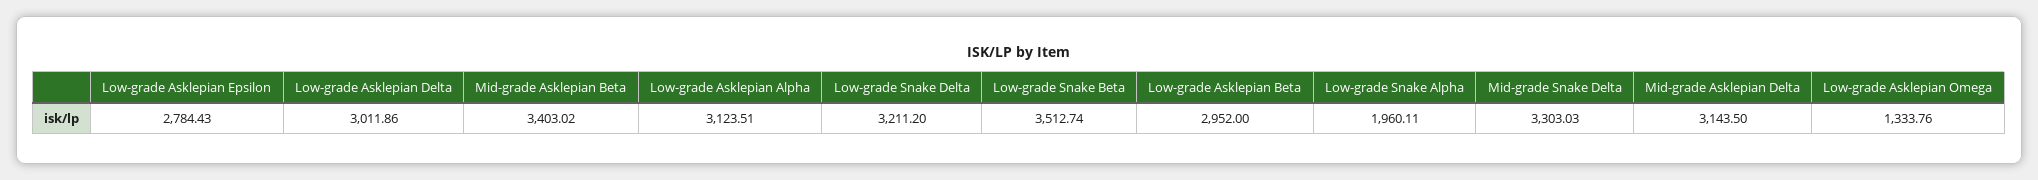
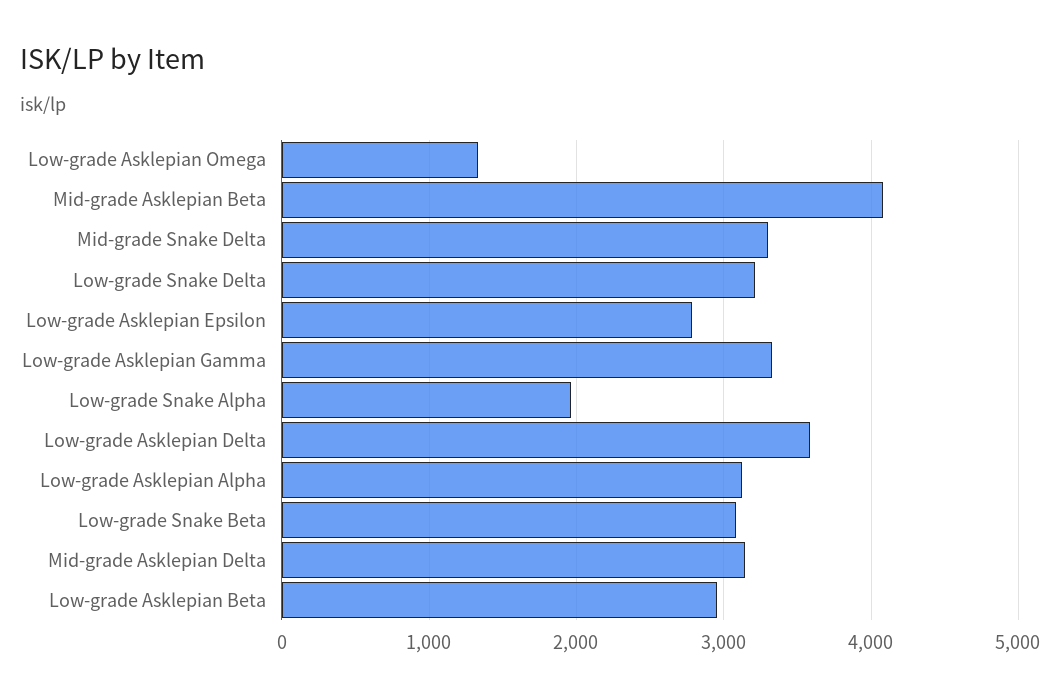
Low-grade Asklepian Delta: 3011.86 -> 3600
Mid-grade Asklepian Beta: 3403.02 -> 4100
Low-grade Snake Beta: 3512.74 -> 3100
Low-grade Asklepian Gamma: none -> 3300

